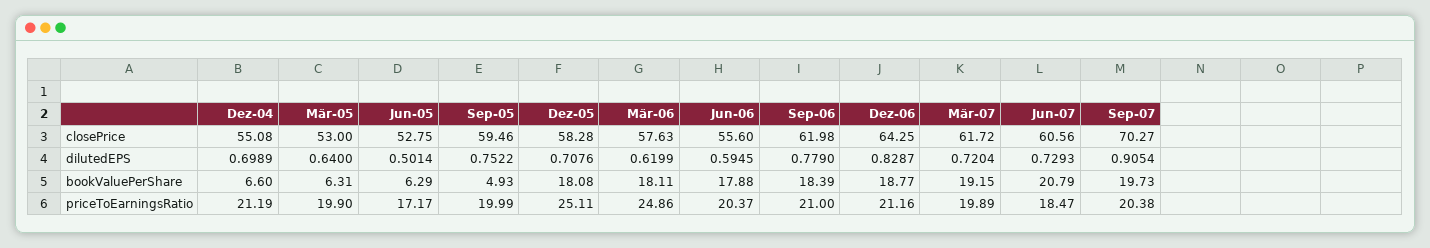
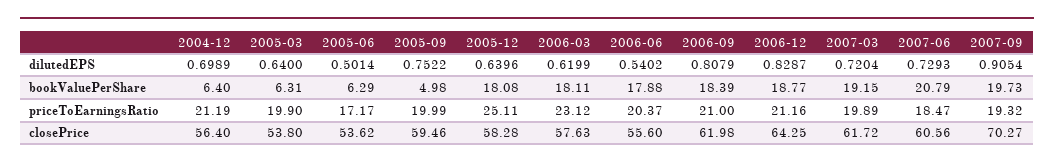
Dez-04, closePrice: 55.08 -> 56.4
Mär-05, closePrice: 53 -> 53.8
Jun-05, closePrice: 52.75 -> 53.62
Dez-05, dilutedEPS: 0.7076 -> 0.6396
Jun-06, dilutedEPS: 0.5945 -> 0.5402
Sep-06, dilutedEPS: 0.779 -> 0.8079
Dez-04, bookValuePerShare: 6.6 -> 6.4
Sep-05, bookValuePerShare: 4.93 -> 4.98
Mär-06, priceToEarningsRatio: 24.86 -> 23.12
Sep-07, priceToEarningsRatio: 20.38 -> 19.32

